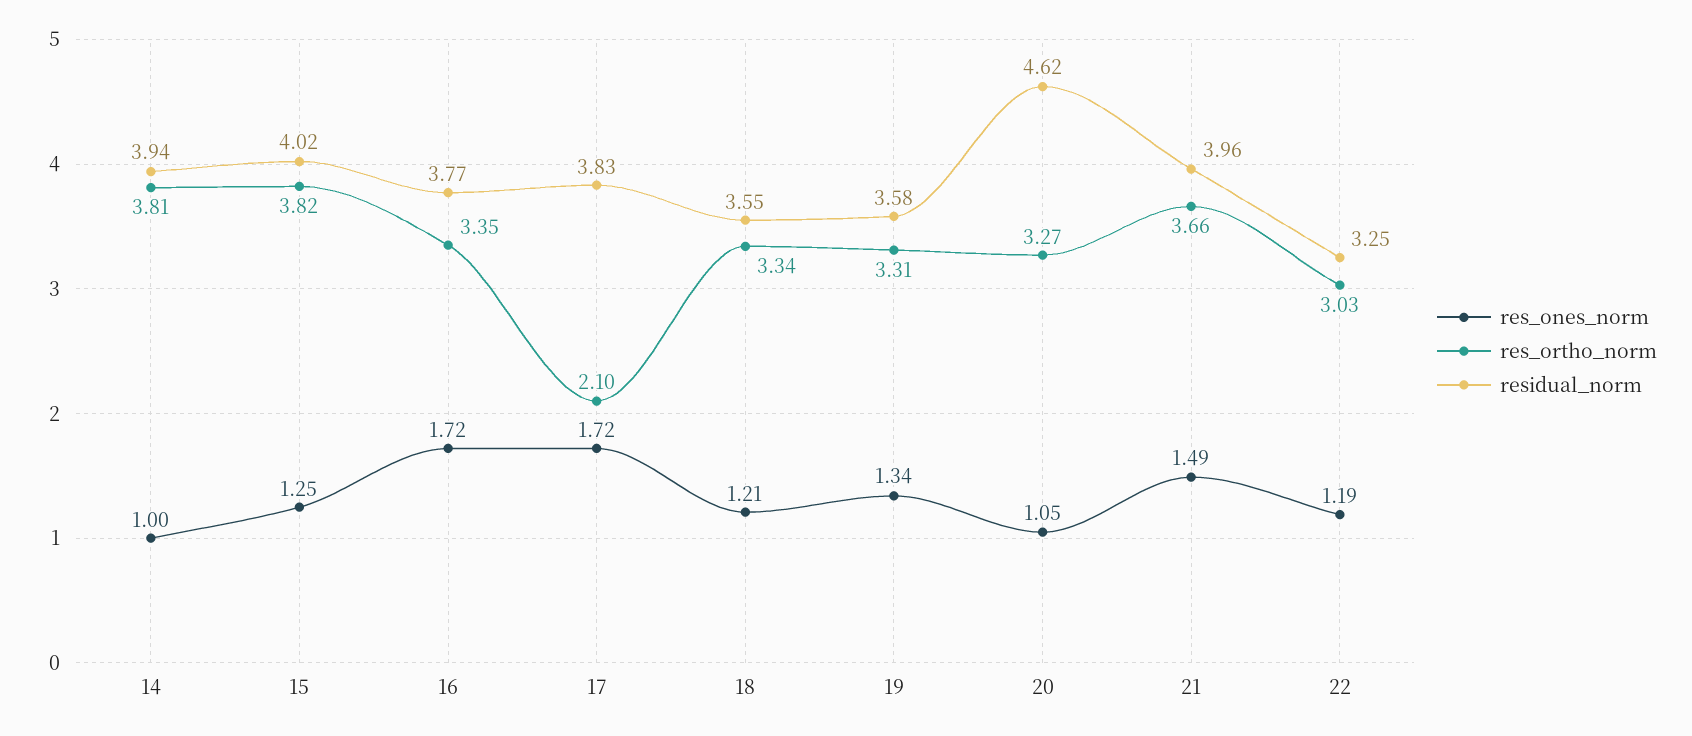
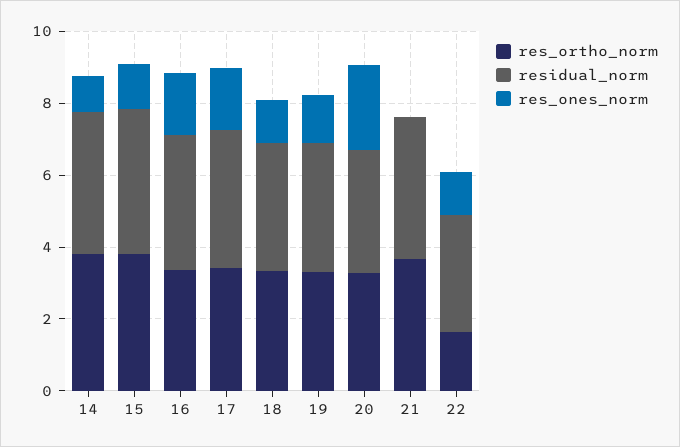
res_ortho_norm, 17: 2.1 -> 3.5
res_ones_norm, 20: 1.05 -> 2.5
residual_norm, 20: 4.62 -> 3.5
res_ones_norm, 21: 1.49 -> 0
res_ortho_norm, 22: 3.03 -> 1.5

